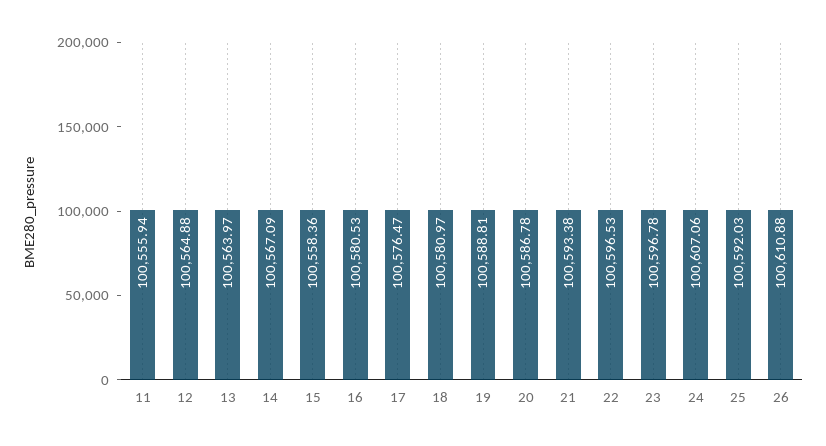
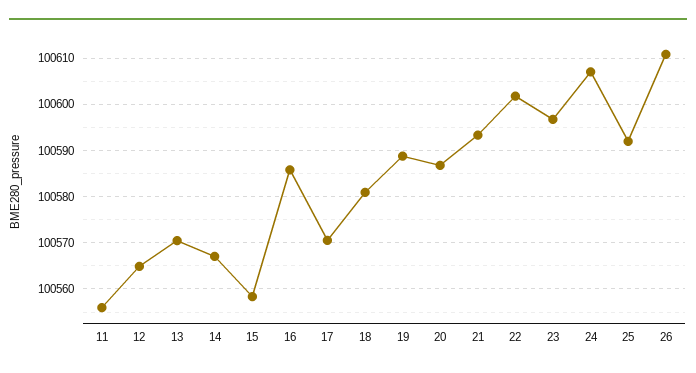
13: 100563.97 -> 100570
16: 100580.53 -> 100586
17: 100576.47 -> 100570
22: 100596.53 -> 100602

